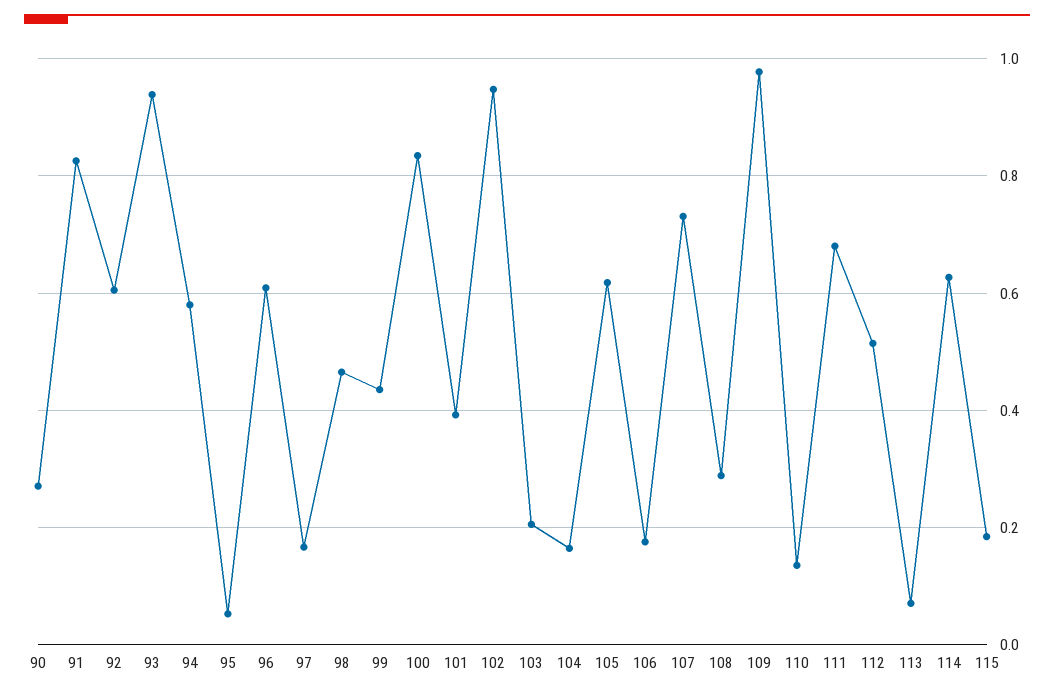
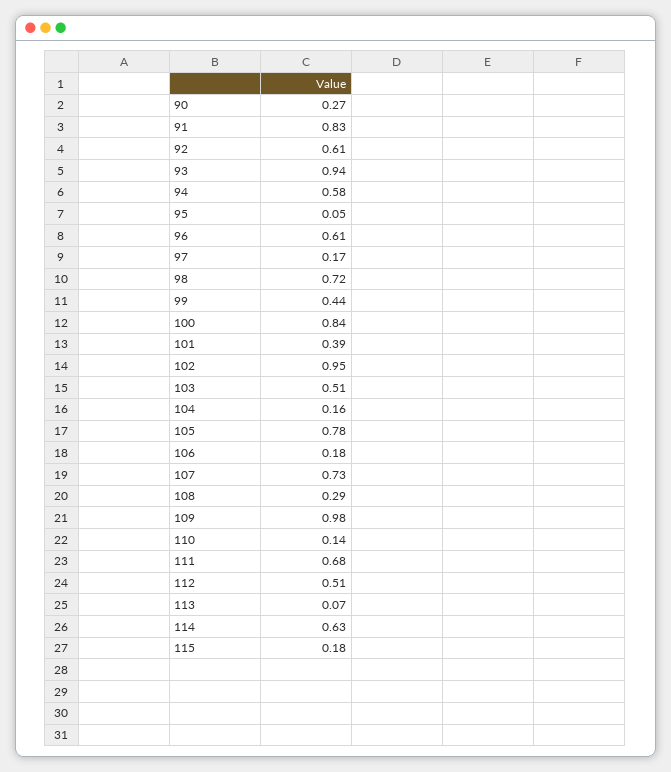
98: 0.46 -> 0.72
103: 0.2 -> 0.51
105: 0.62 -> 0.78

